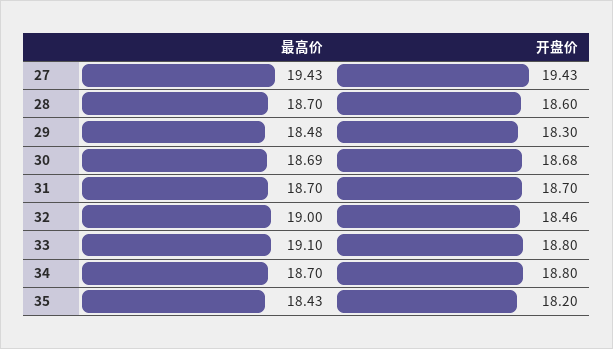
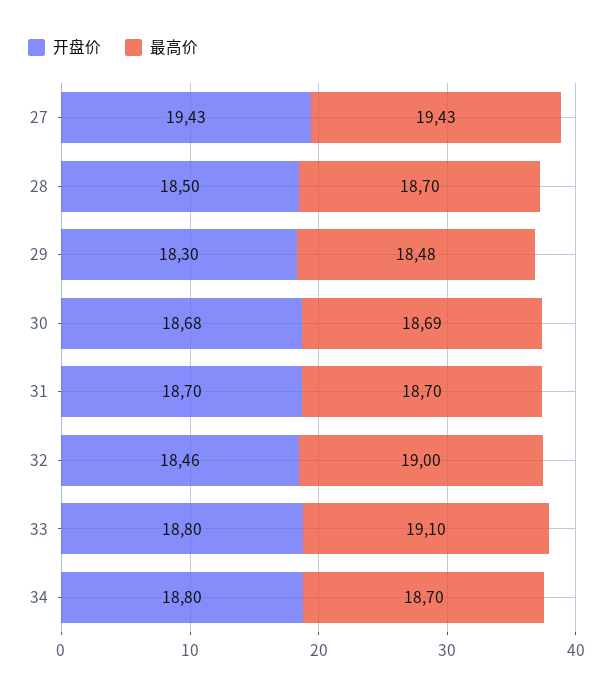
开盘价, 28: 18.6 -> 18.5
最高价, 35: 18.43 -> none
开盘价, 35: 18.2 -> none

